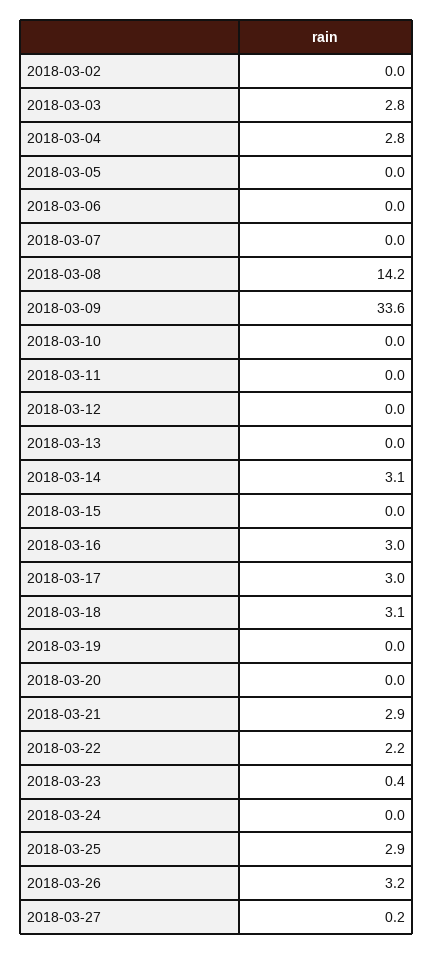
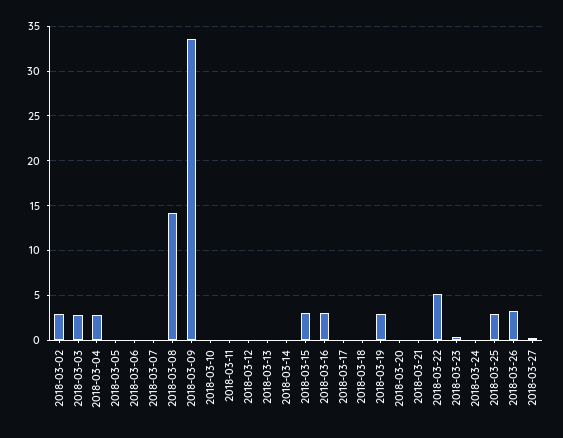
2018-03-02: 0 -> 3
2018-03-14: 3.1 -> 0
2018-03-15: 0 -> 3
2018-03-17: 3 -> 0
2018-03-18: 3.1 -> 0
2018-03-19: 0 -> 3
2018-03-21: 2.9 -> 0
2018-03-22: 2.2 -> 5

